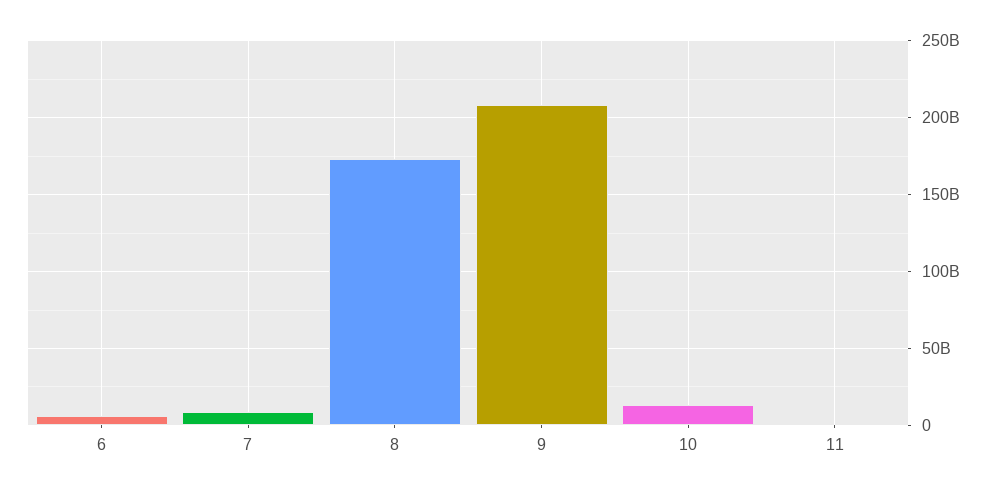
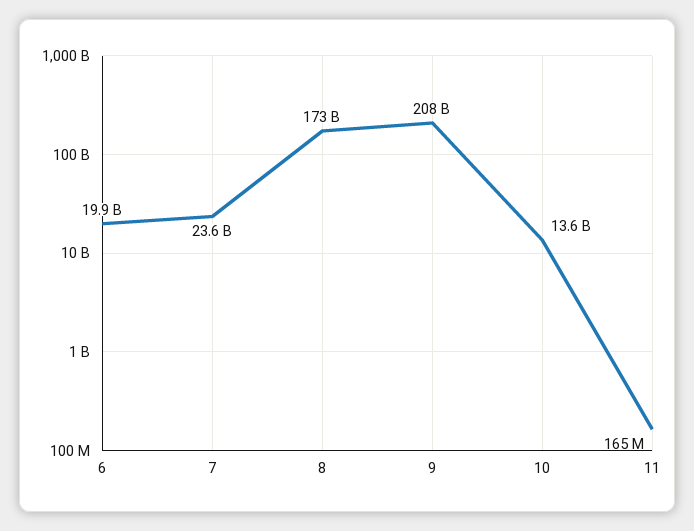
6: 5000000000 -> 19900000000
7: 10000000000 -> 23600000000

